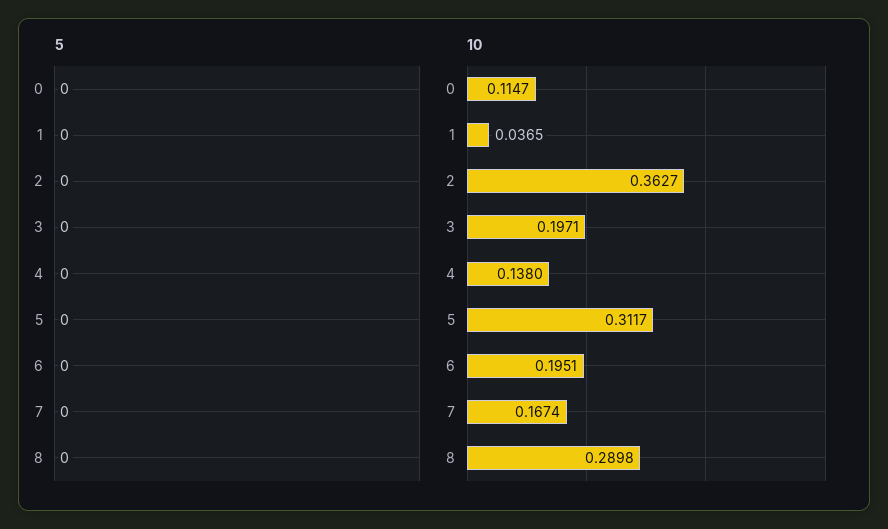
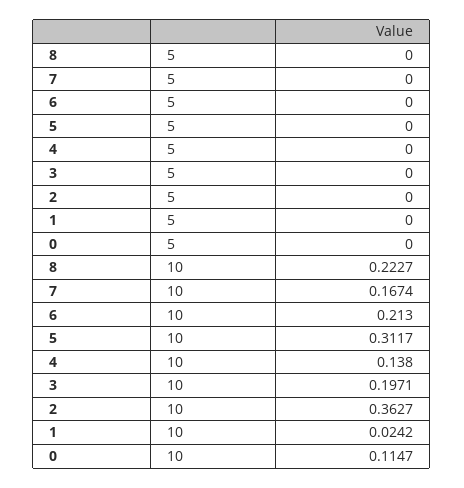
10, 1: 0.0365 -> 0.0242
10, 6: 0.1951 -> 0.213
10, 8: 0.2898 -> 0.2227

